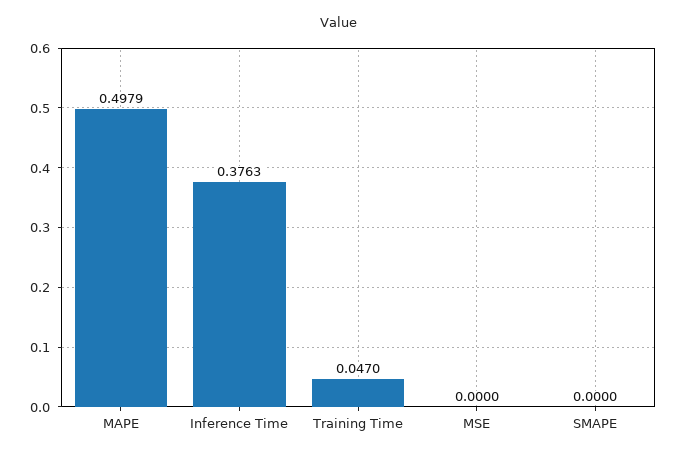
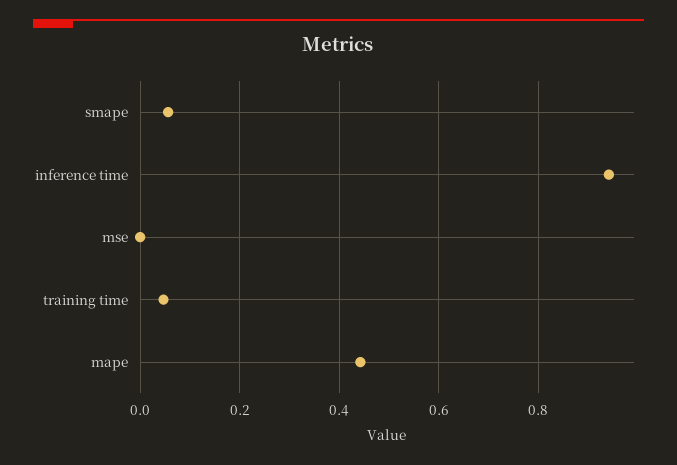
MAPE: 0.4979 -> 0.44
Inference Time: 0.3763 -> 0.94
SMAPE: 0 -> 0.06

